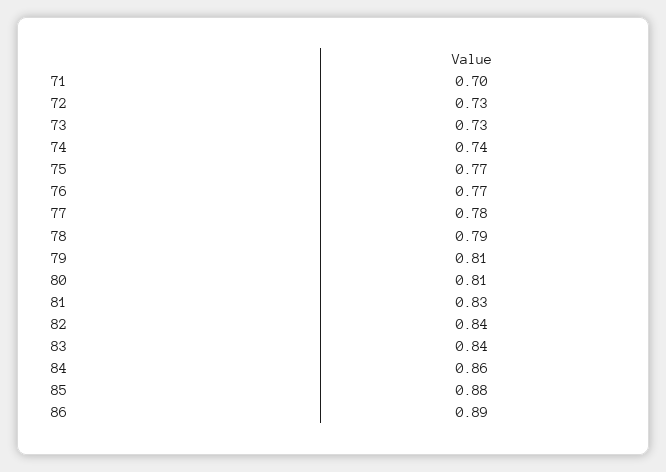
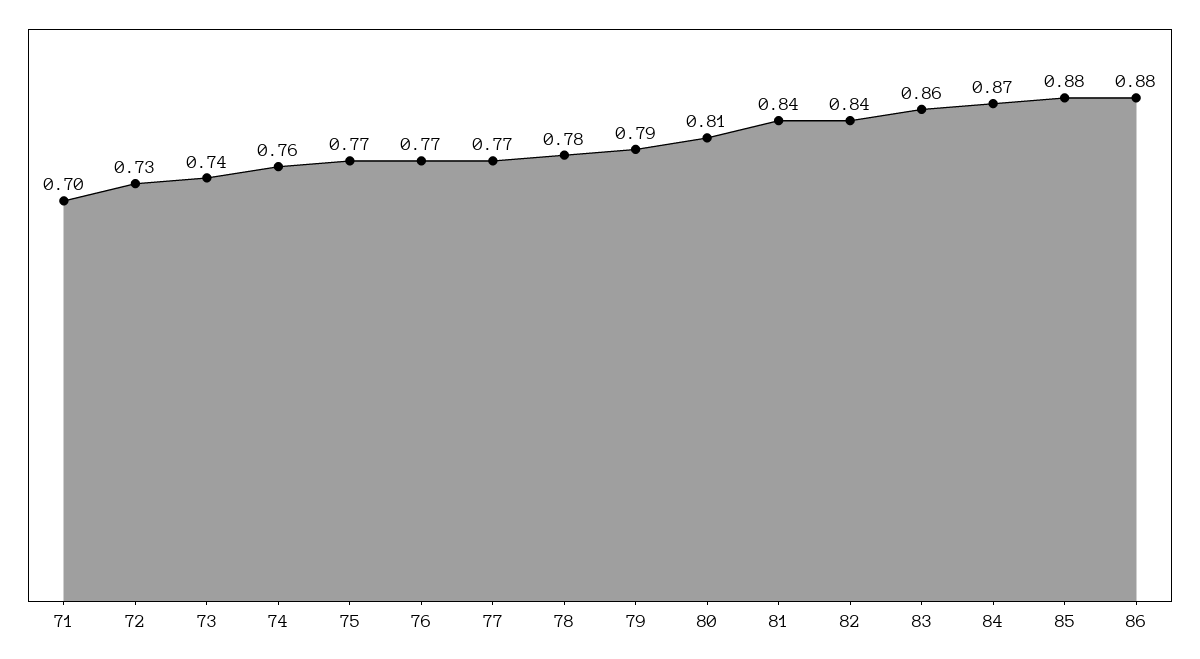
73: 0.73 -> 0.74
74: 0.74 -> 0.76
77: 0.78 -> 0.77
78: 0.79 -> 0.78
79: 0.81 -> 0.79
81: 0.83 -> 0.84
83: 0.84 -> 0.86
84: 0.86 -> 0.87
86: 0.89 -> 0.88

